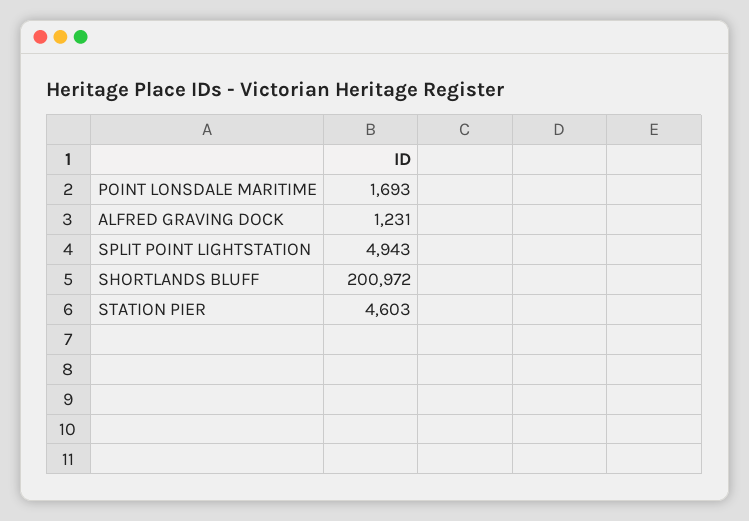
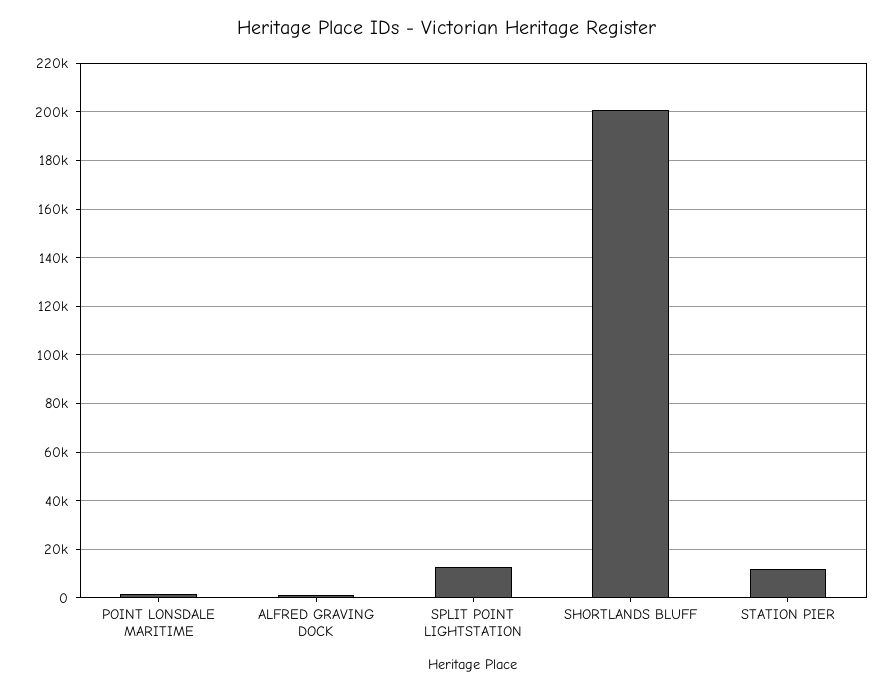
SPLIT POINT LIGHTSTATION: 4943 -> 12500
STATION PIER: 4603 -> 12500

